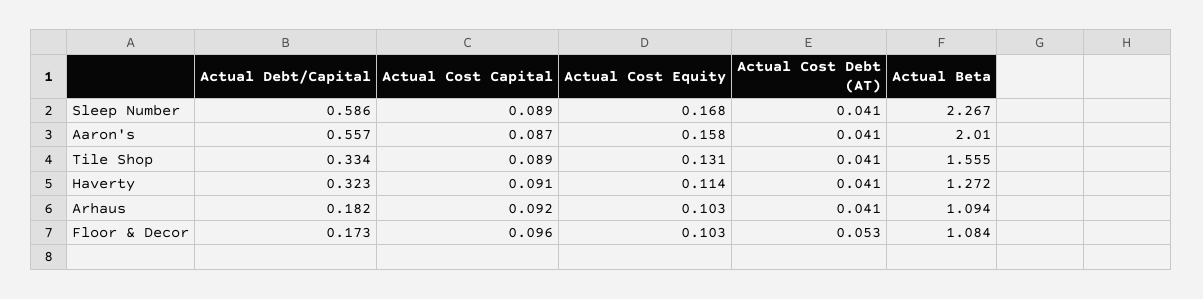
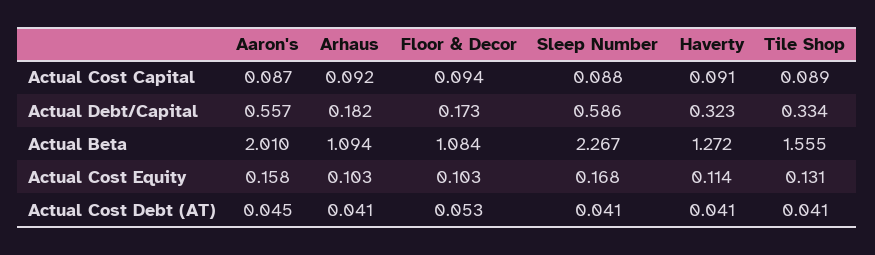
Actual Cost Capital, Sleep Number: 0.089 -> 0.088
Actual Cost Debt (AT), Aaron's: 0.041 -> 0.045
Actual Cost Capital, Floor & Decor: 0.096 -> 0.094

